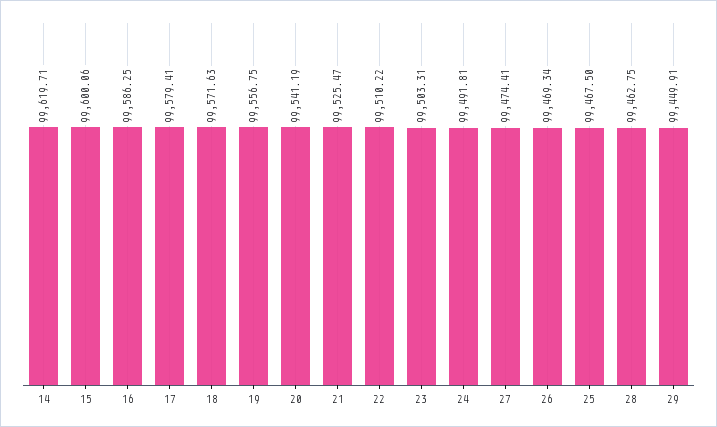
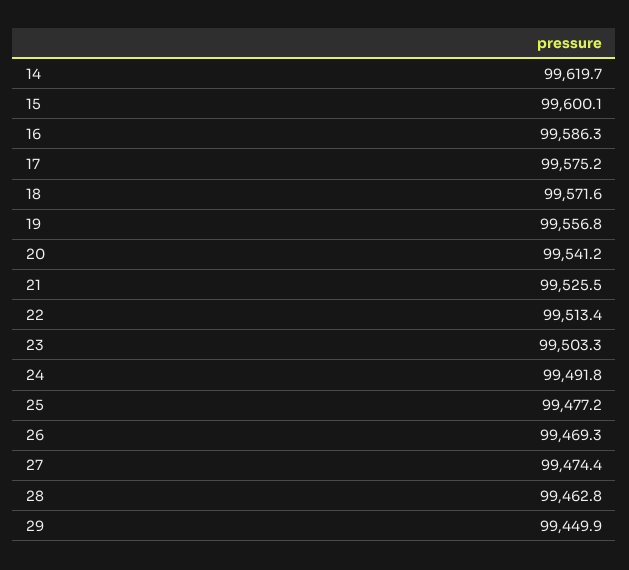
17: 99579.41 -> 99575.2
22: 99510.22 -> 99513.4
25: 99467.5 -> 99477.2

